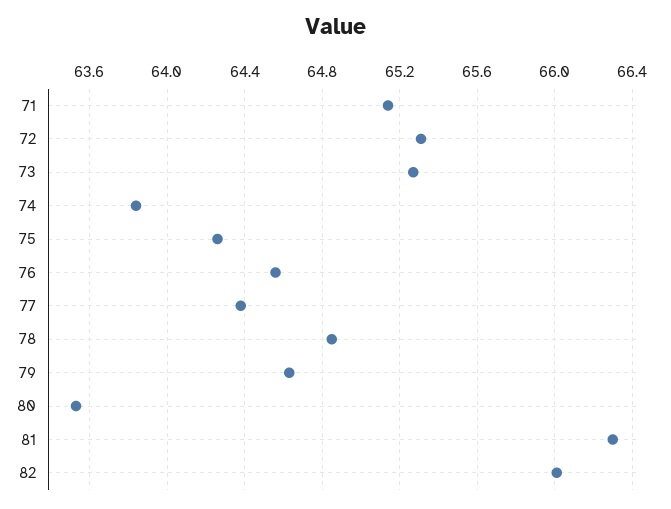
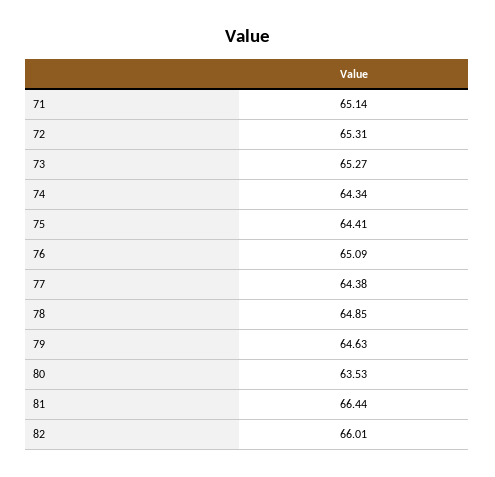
74: 63.85 -> 64.34
75: 64.25 -> 64.41
76: 64.55 -> 65.09
81: 66.3 -> 66.44

